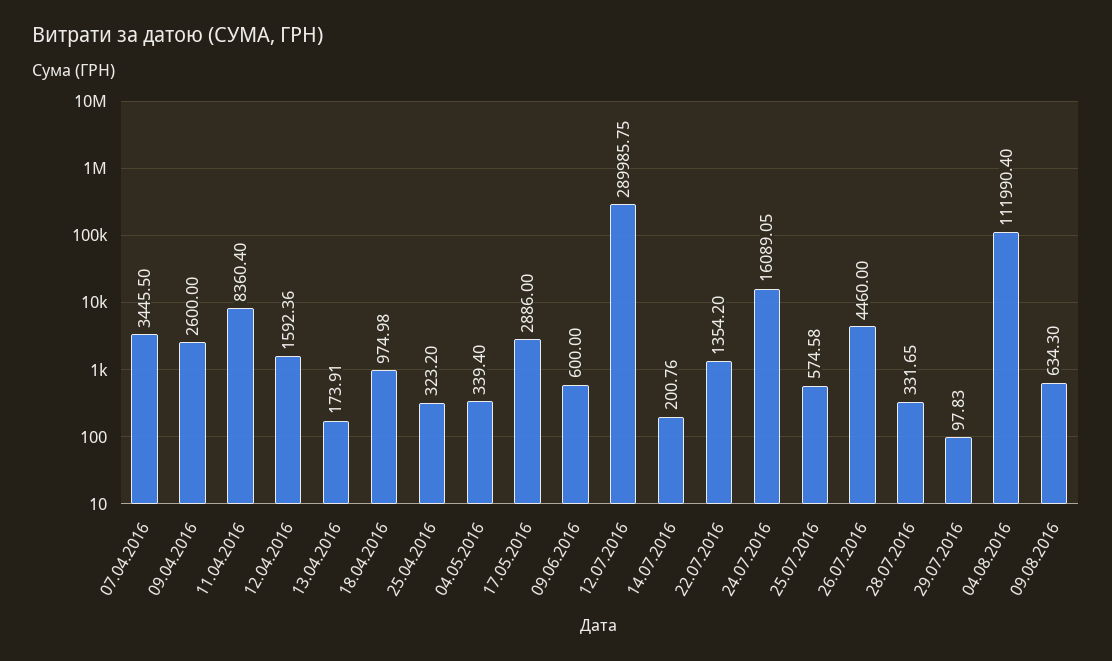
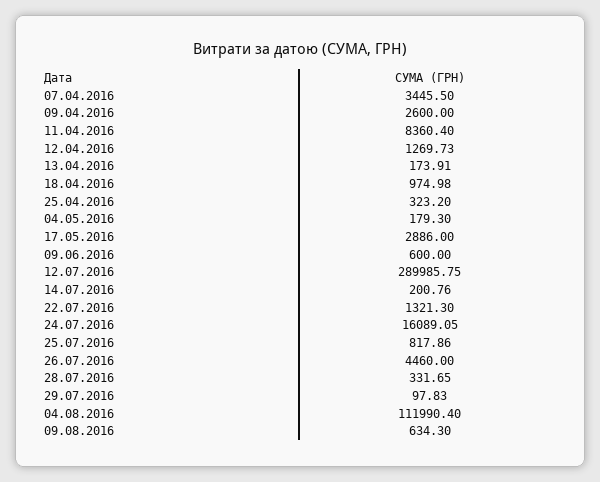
12.04.2016: 1592.36 -> 1269.73
04.05.2016: 339.4 -> 179.3
22.07.2016: 1354.2 -> 1321.3
25.07.2016: 574.58 -> 817.86

